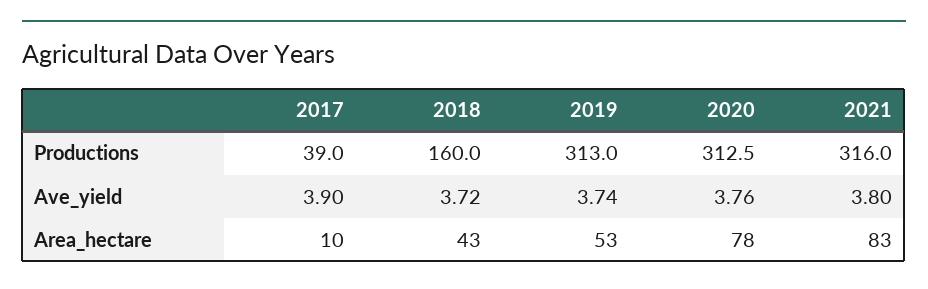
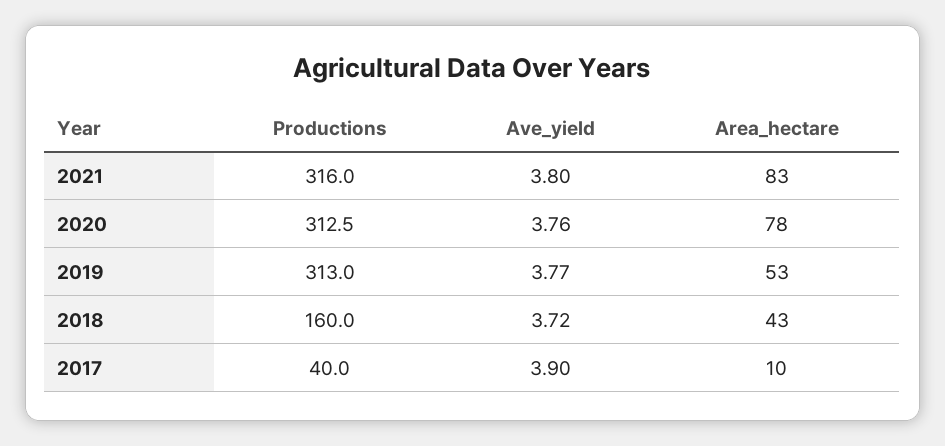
2017, Productions: 39 -> 40
2019, Ave_yield: 3.74 -> 3.77

